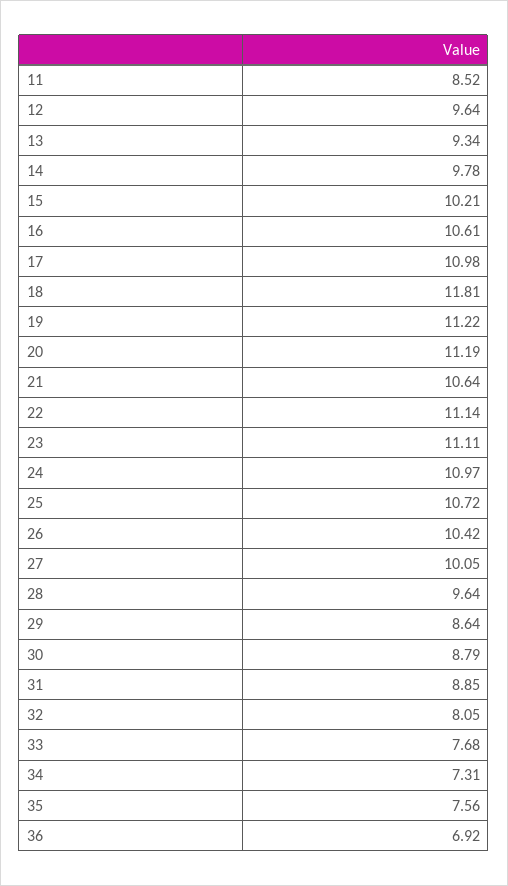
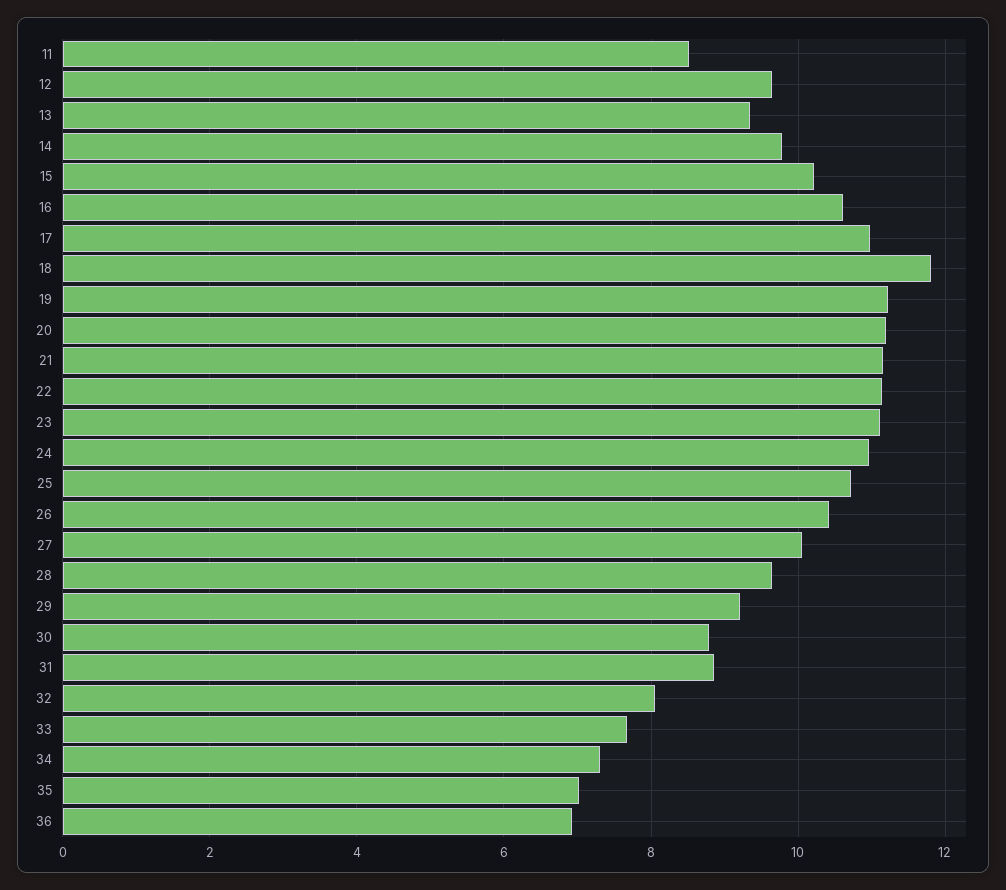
21: 10.64 -> 11.2
29: 8.64 -> 9.2
35: 7.56 -> 7

